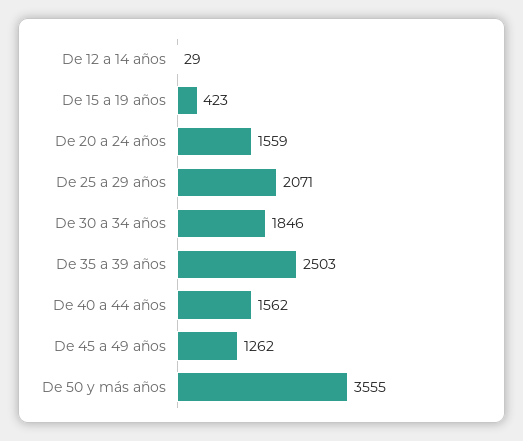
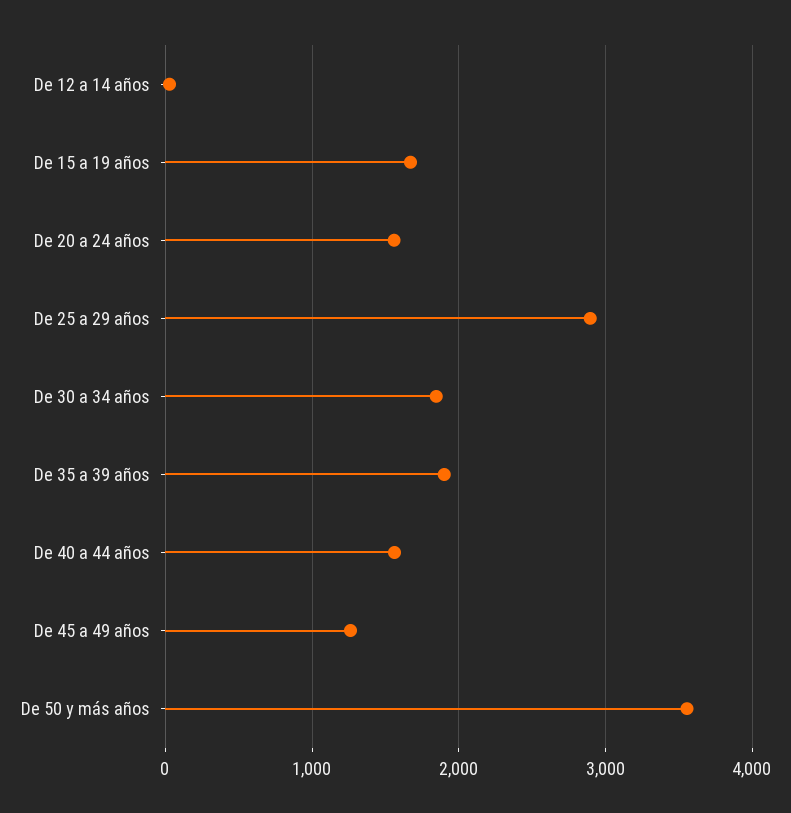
De 15 a 19 años: 423 -> 1700
De 25 a 29 años: 2071 -> 2900
De 35 a 39 años: 2503 -> 1900

